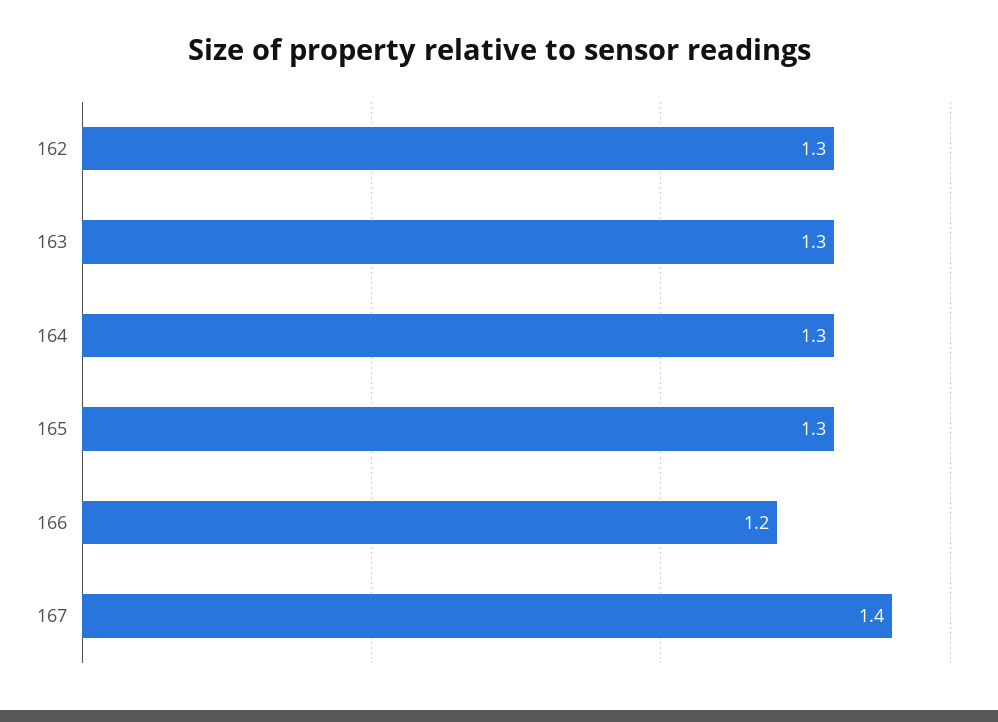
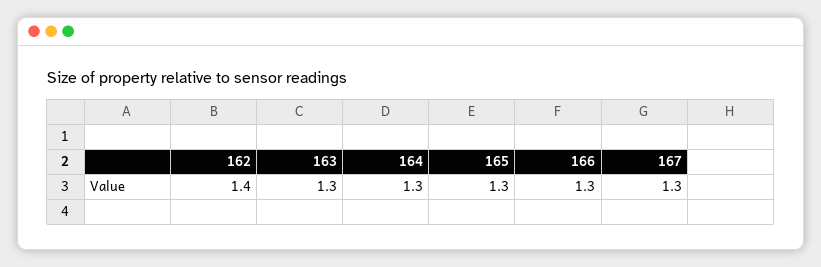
162: 1.3 -> 1.4
166: 1.2 -> 1.3
167: 1.4 -> 1.3

